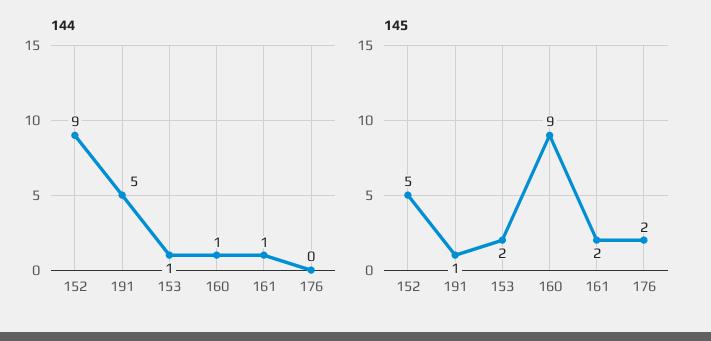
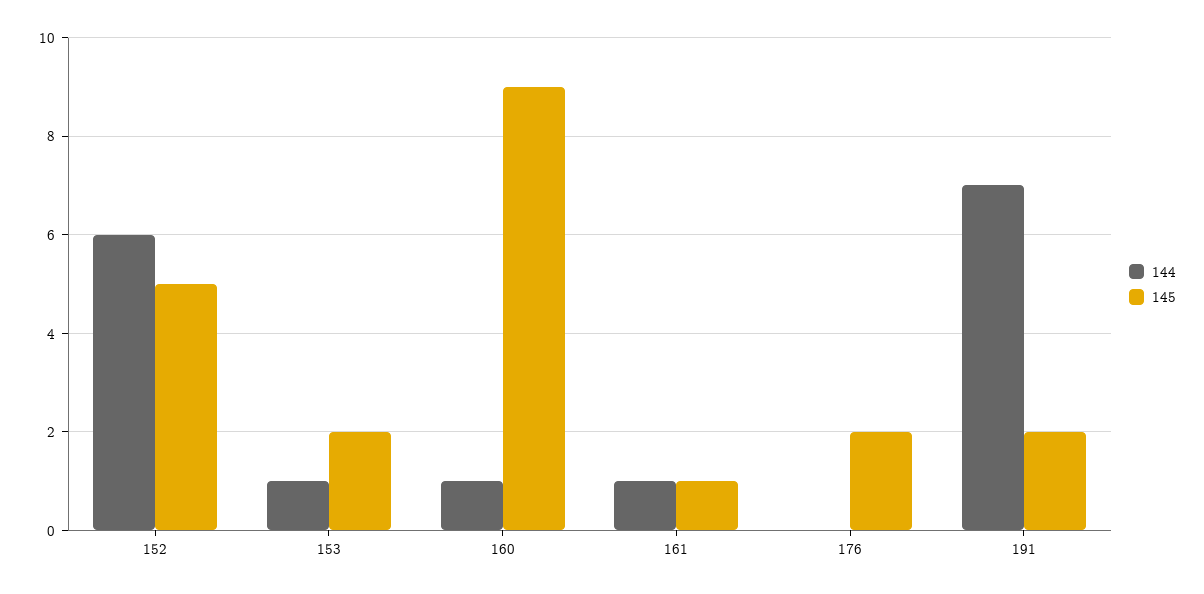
144, 152: 9 -> 6
144, 191: 5 -> 7
145, 191: 1 -> 2
145, 161: 2 -> 1

